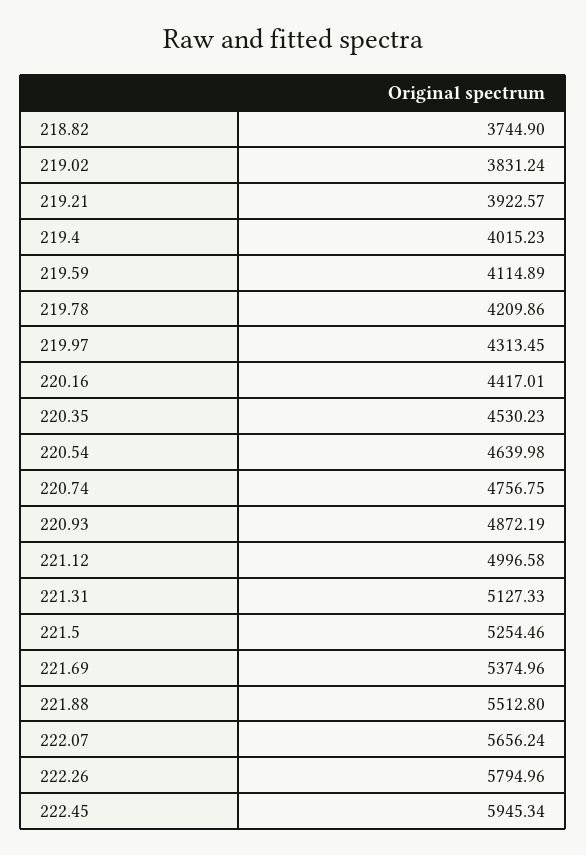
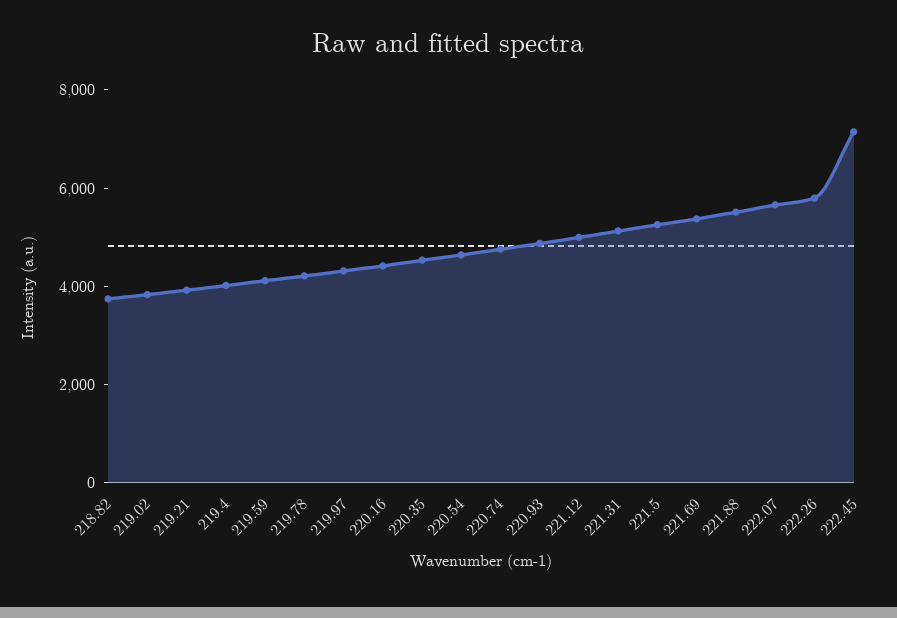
222.45: 5945.34 -> 7000

